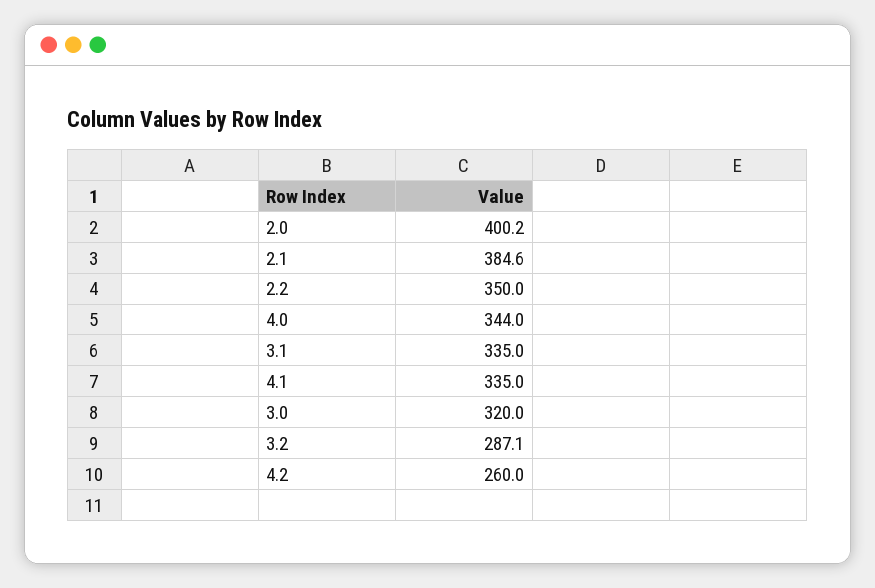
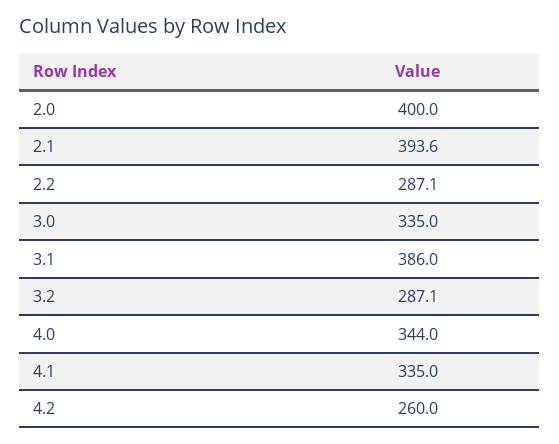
2.0: 400.2 -> 400
2.1: 384.6 -> 393.6
2.2: 350 -> 287.1
3.1: 335 -> 386
3.0: 320 -> 335

